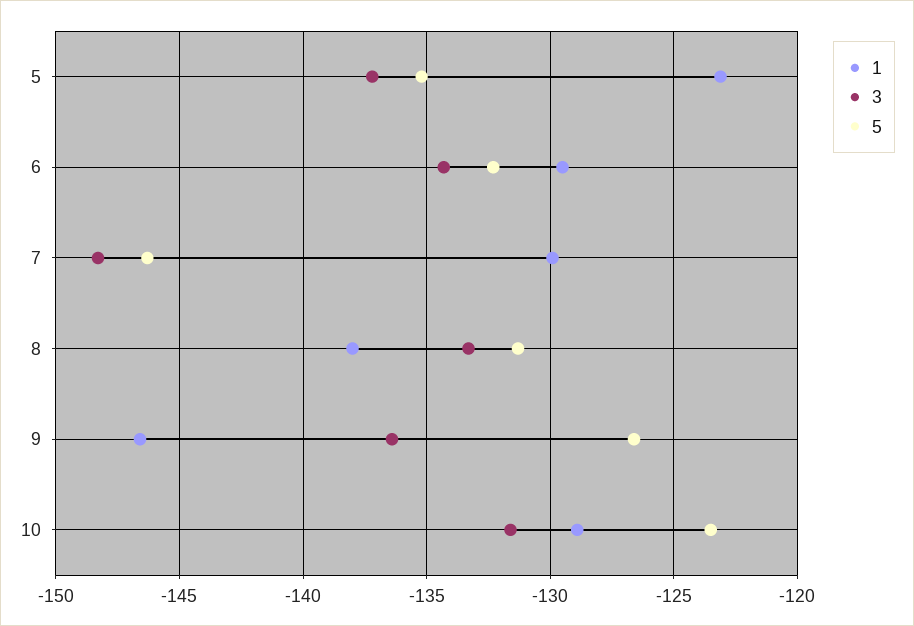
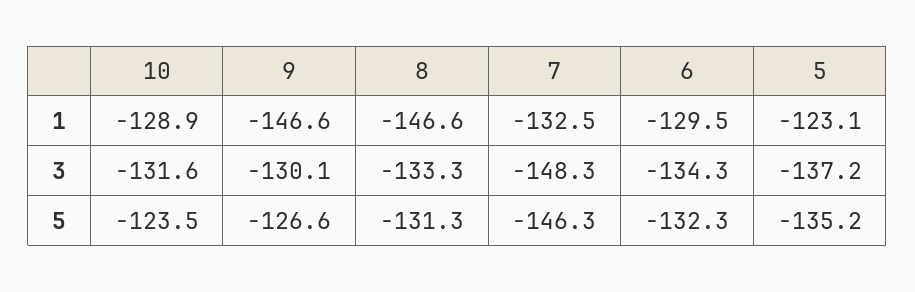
1, 7: -130 -> -132.5
1, 8: -138 -> -146.6
3, 9: -136.5 -> -130.1

